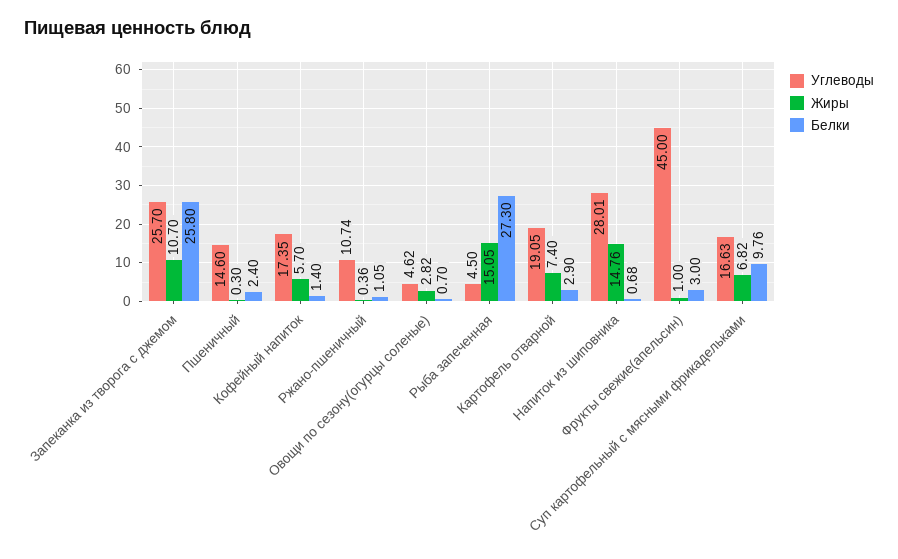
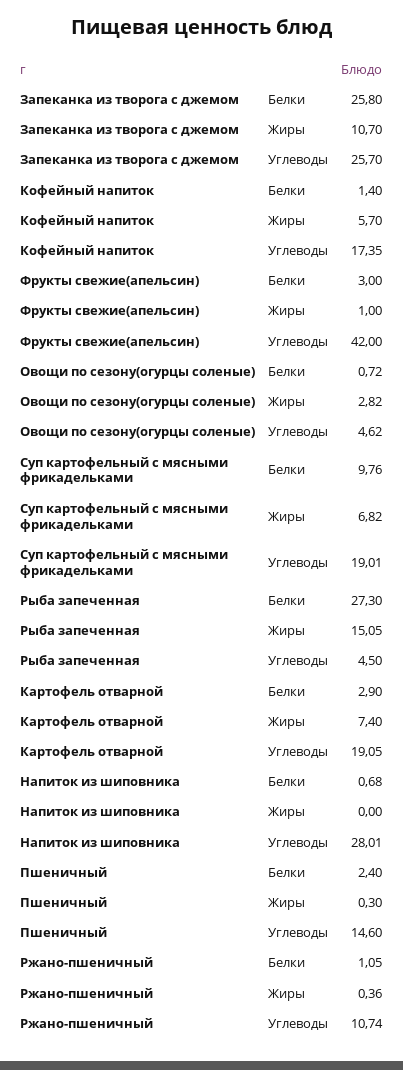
Белки, Овощи по сезону(огурцы соленые): 0.7 -> 0.72
Жиры, Напиток из шиповника: 14.76 -> 0
Углеводы, Фрукты свежие(апельсин): 45 -> 42
Углеводы, Суп картофельный с мясными фрикадельками: 16.63 -> 19.01

